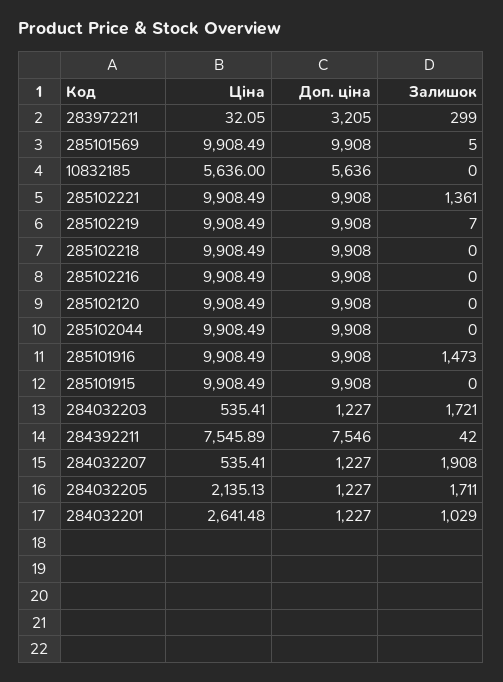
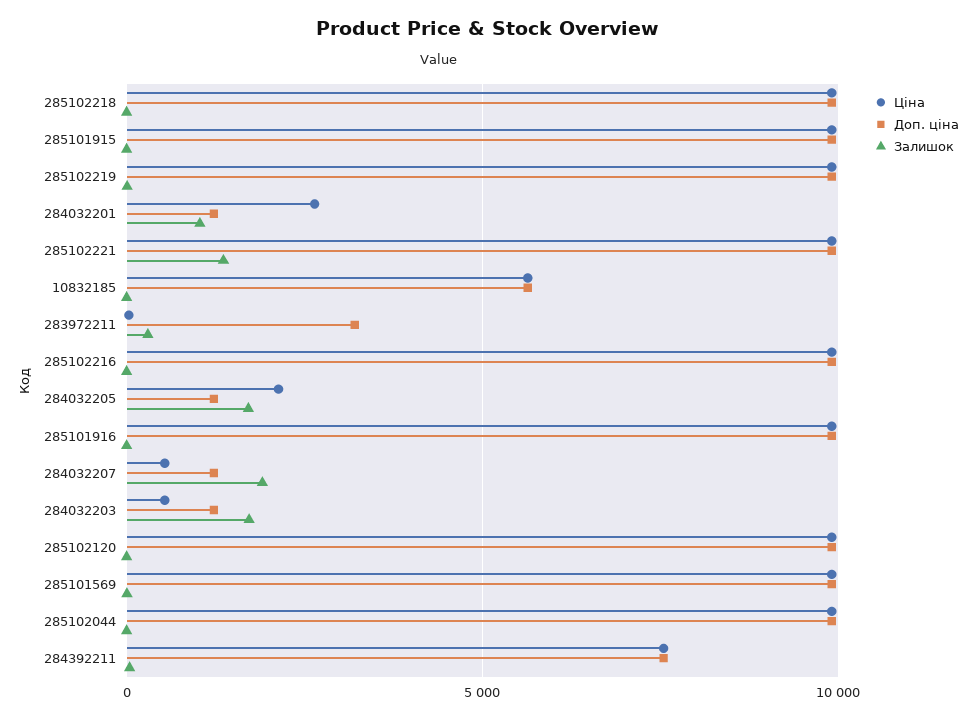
Залишок, 285101916: 1473 -> 0

